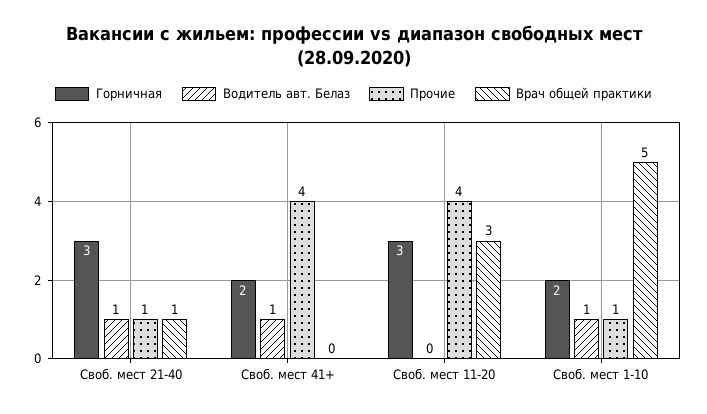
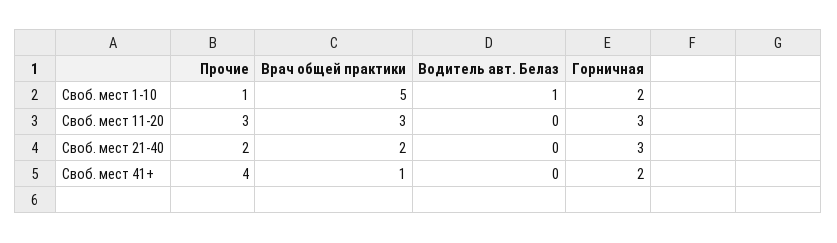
Водитель авт. Белаз, Своб. мест 21-40: 1 -> 0
Прочие, Своб. мест 21-40: 1 -> 2
Врач общей практики, Своб. мест 21-40: 1 -> 2
Водитель авт. Белаз, Своб. мест 41+: 1 -> 0
Врач общей практики, Своб. мест 41+: 0 -> 1
Прочие, Своб. мест 11-20: 4 -> 3

